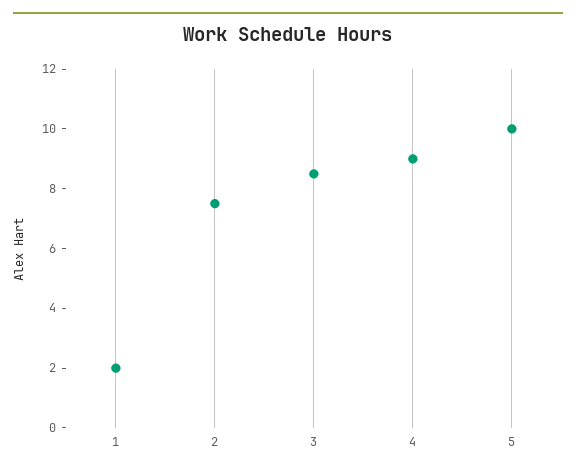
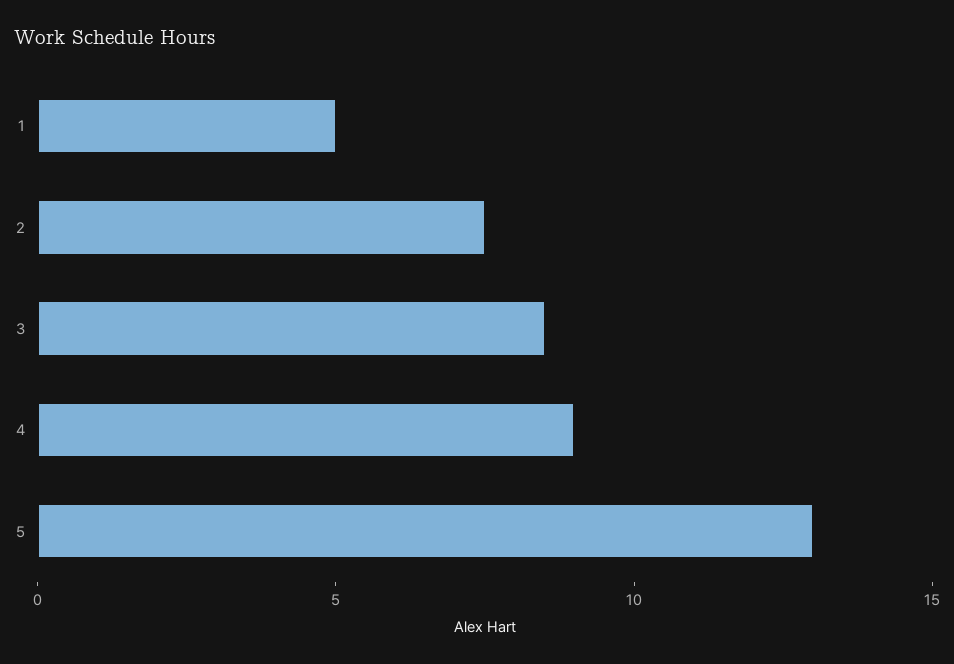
1: 2 -> 5
5: 10 -> 13

